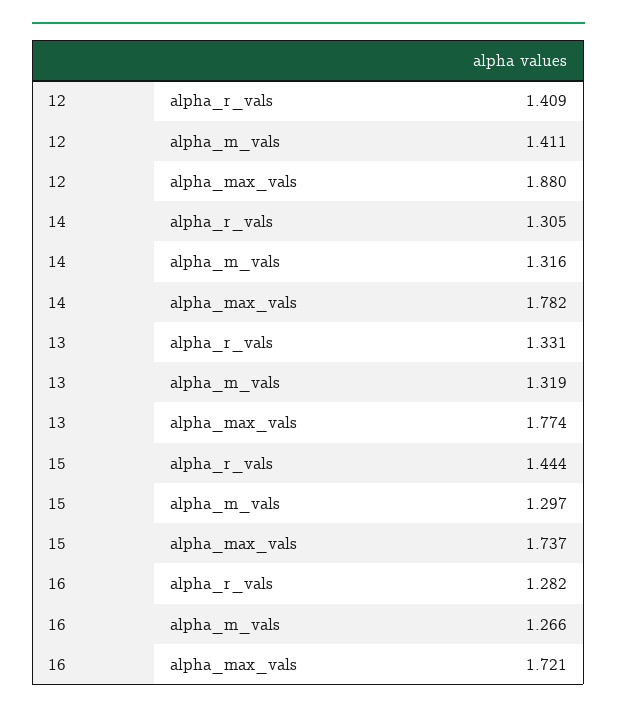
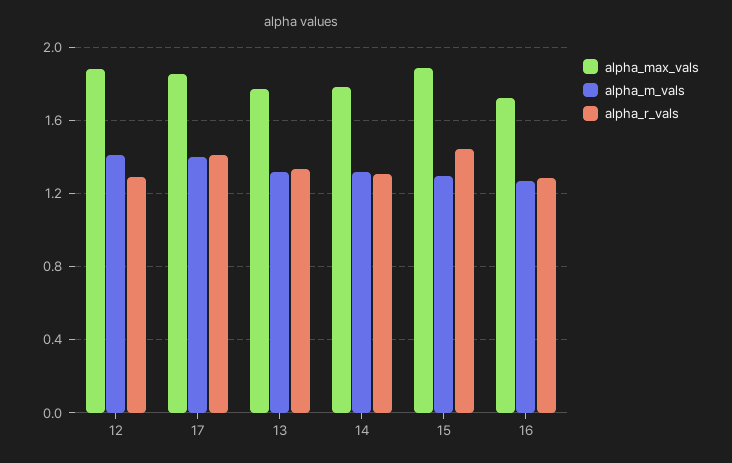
alpha_r_vals, 12: 1.409 -> 1.3
alpha_max_vals, 15: 1.737 -> 1.9
alpha_max_vals, 17: none -> 1.85
alpha_m_vals, 17: none -> 1.4
alpha_r_vals, 17: none -> 1.4

